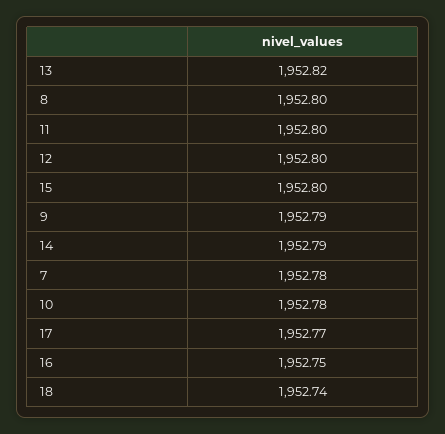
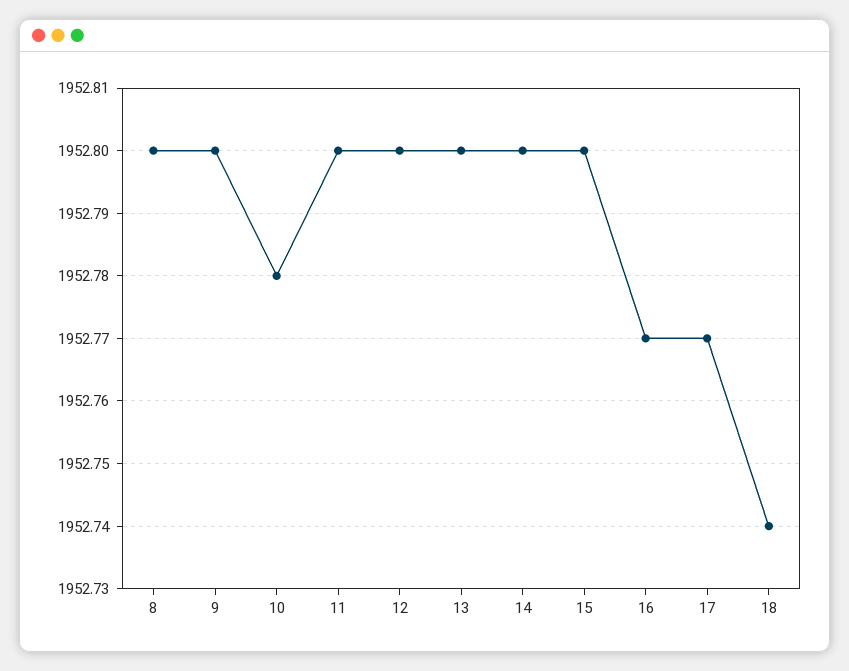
13: 1952.82 -> 1952.8
9: 1952.79 -> 1952.8
14: 1952.79 -> 1952.8
7: 1952.78 -> none
16: 1952.75 -> 1952.77

